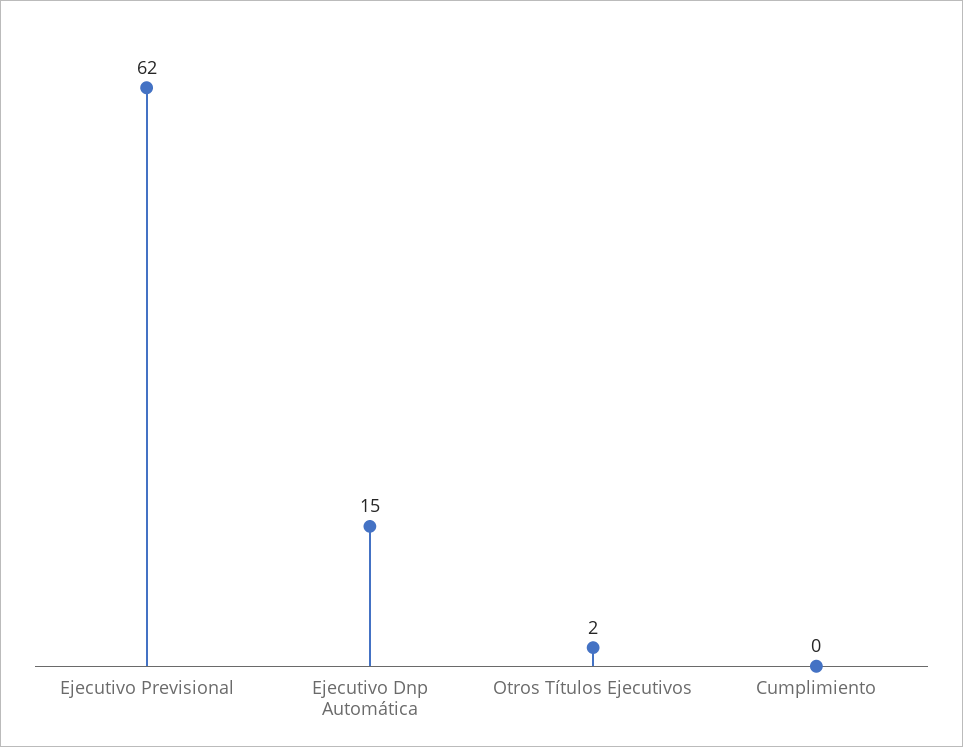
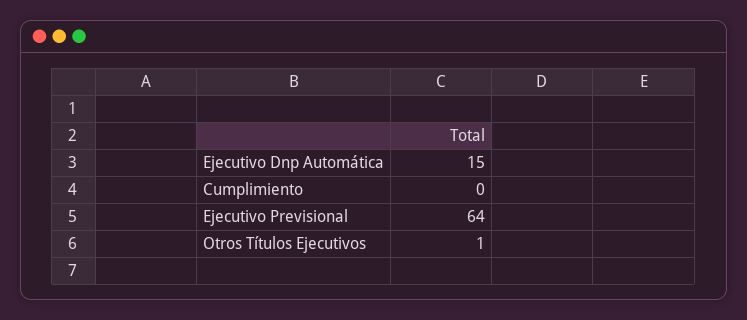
Ejecutivo Previsional: 62 -> 64
Otros Títulos Ejecutivos: 2 -> 1

